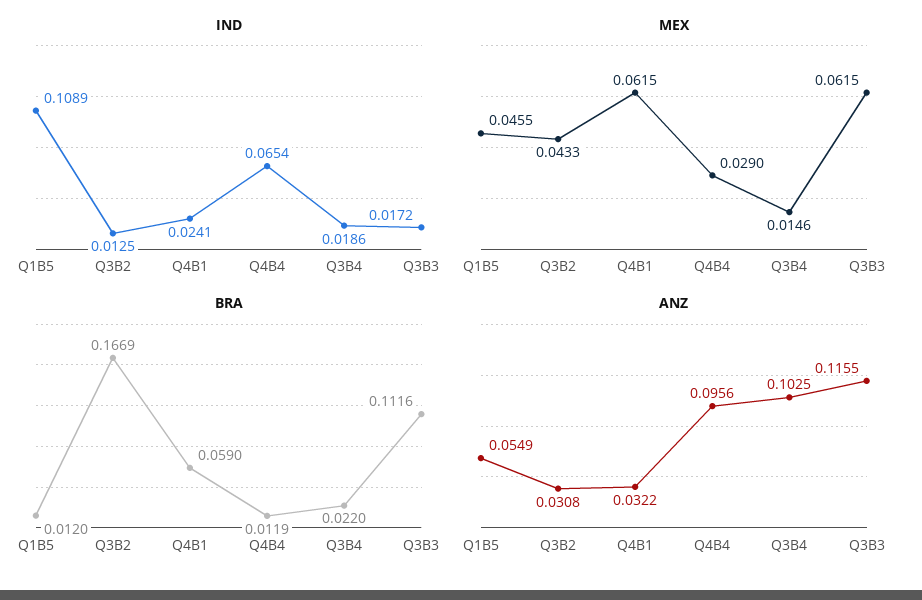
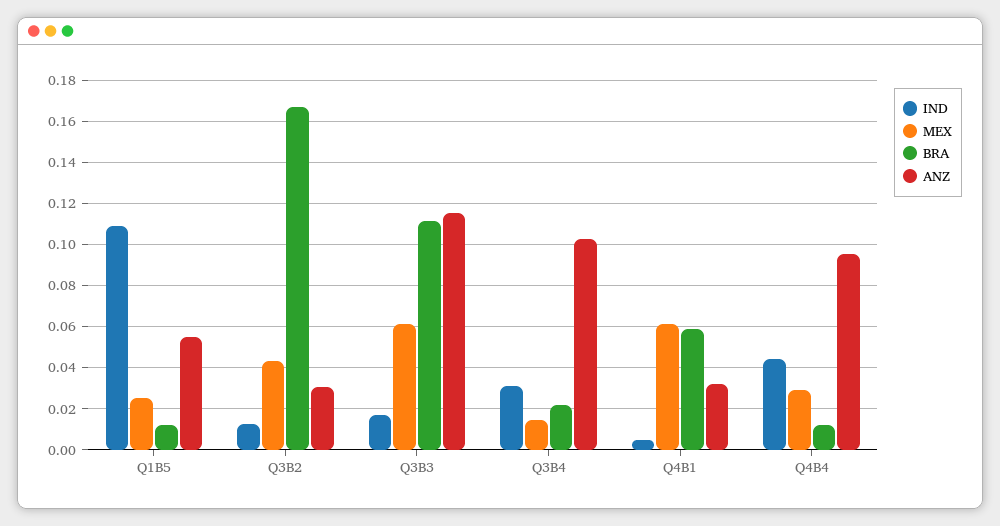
IND, Q4B1: 0.0241 -> 0.005
IND, Q4B4: 0.0654 -> 0.045
IND, Q3B4: 0.0186 -> 0.03
MEX, Q1B5: 0.0455 -> 0.025

